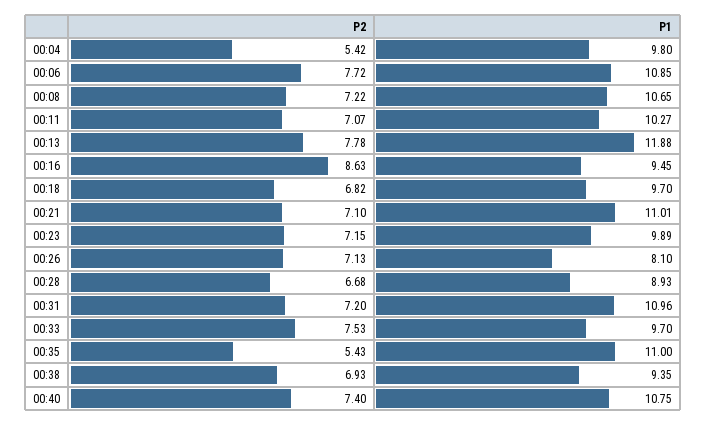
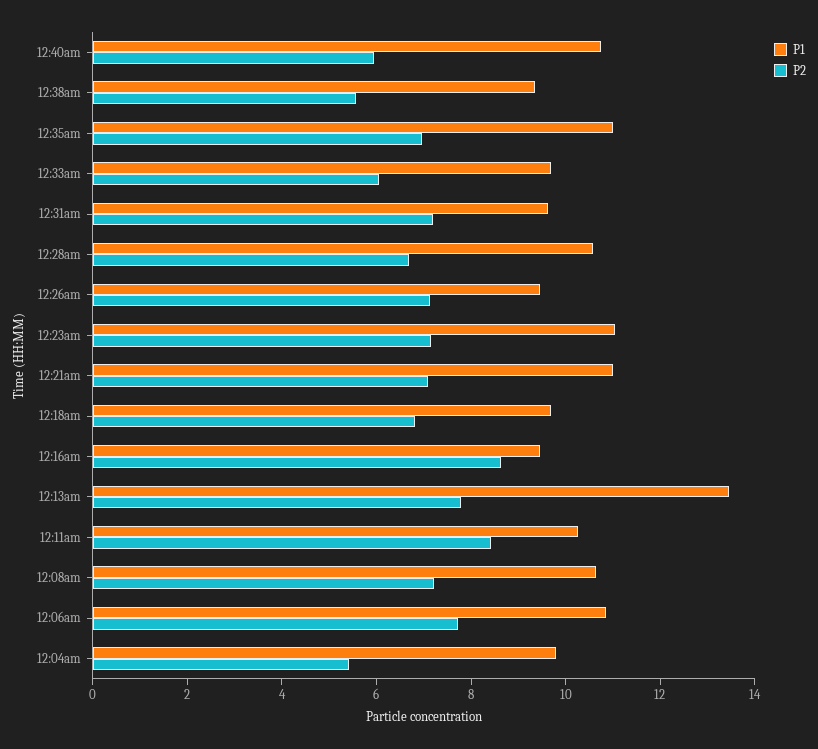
P2, 00:11: 7.07 -> 8.5
P1, 00:13: 11.88 -> 13.5
P1, 00:23: 9.89 -> 11
P1, 00:26: 8.1 -> 9.5
P1, 00:28: 8.93 -> 10.5
P1, 00:31: 10.96 -> 9.5
P2, 00:33: 7.53 -> 6
P2, 00:35: 5.43 -> 7
P2, 00:38: 6.93 -> 5.5
P2, 00:40: 7.4 -> 6

